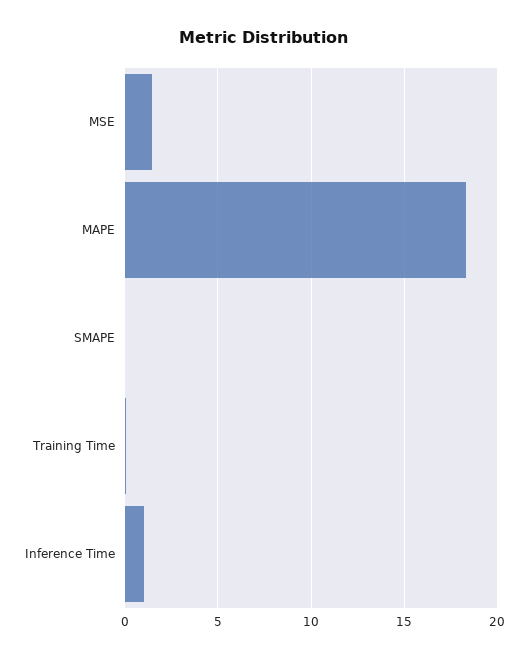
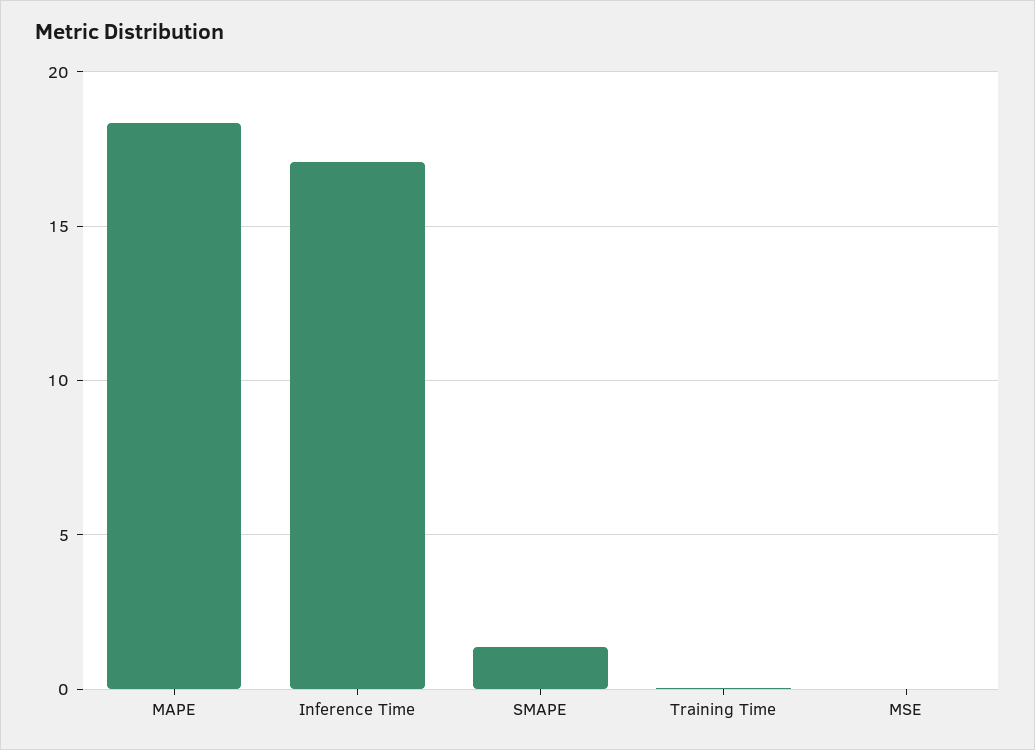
MSE: 1.5 -> 0
SMAPE: 0 -> 1.5
Inference Time: 1 -> 17

